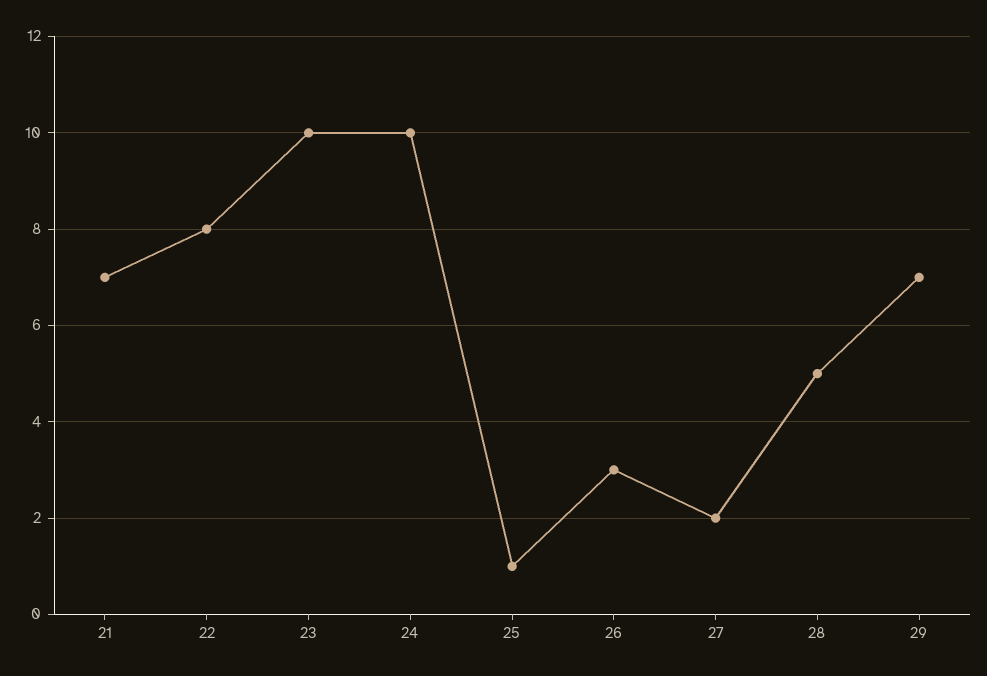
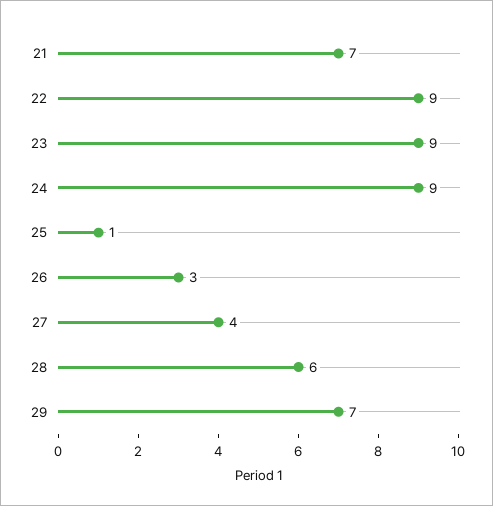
22: 8 -> 9
23: 10 -> 9
24: 10 -> 9
27: 2 -> 4
28: 5 -> 6

